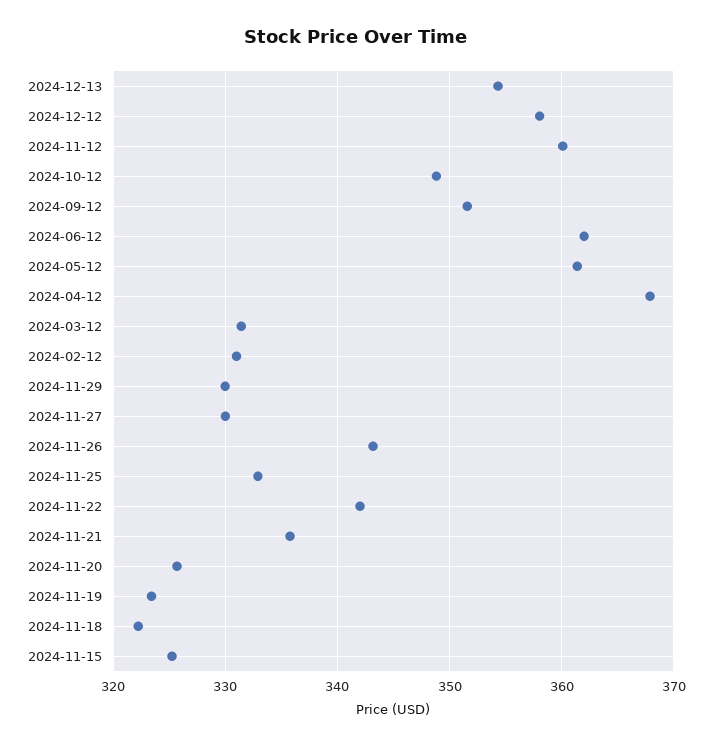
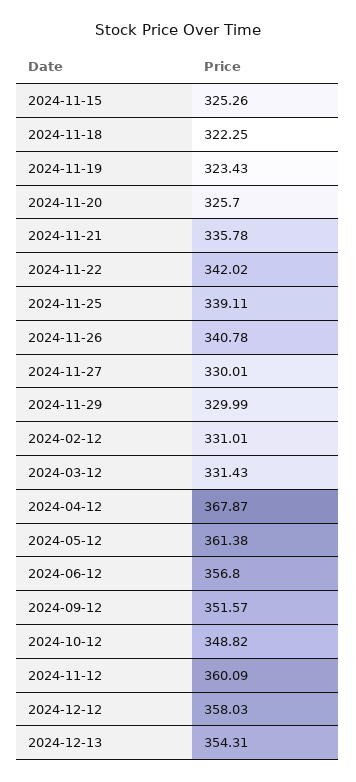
2024-06-12: 362 -> 356.8
2024-11-26: 343 -> 340.78
2024-11-25: 333 -> 339.11

